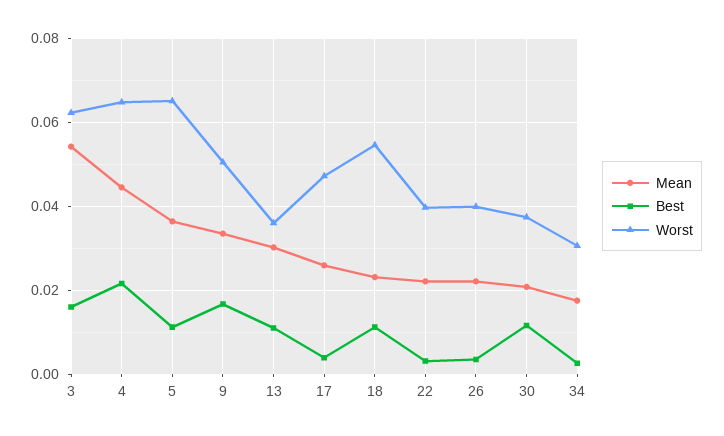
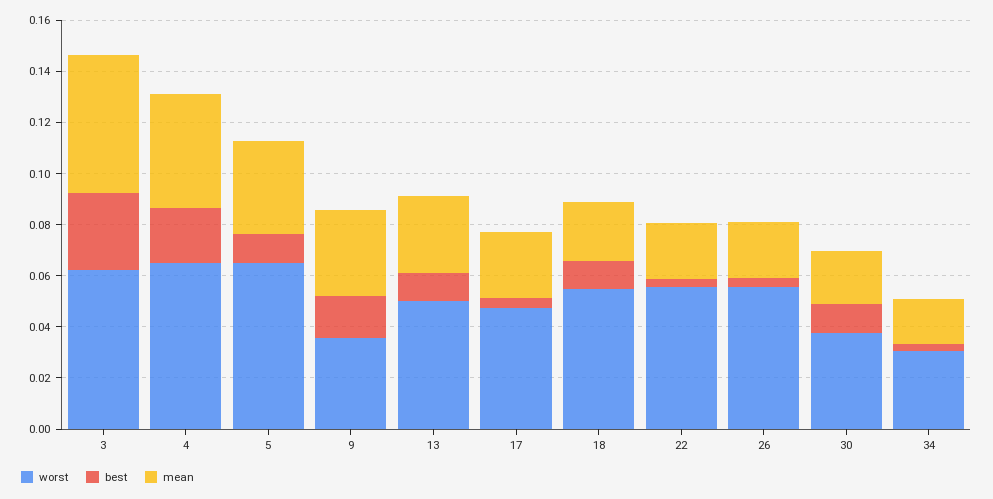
Best, 3: 0.016 -> 0.03
Worst, 9: 0.05 -> 0.035
Worst, 13: 0.036 -> 0.05
Worst, 22: 0.04 -> 0.055
Worst, 26: 0.04 -> 0.055

